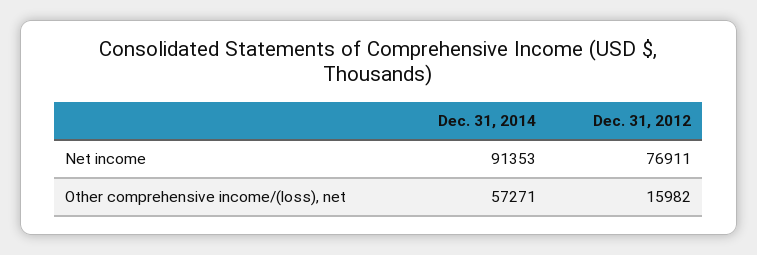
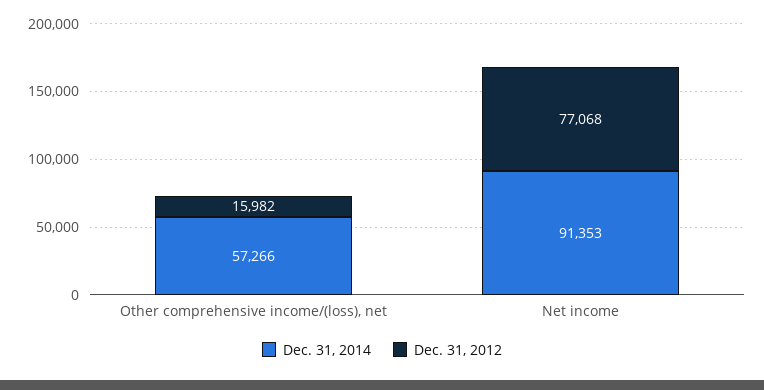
Dec. 31, 2012, Net income: 76911 -> 77068
Dec. 31, 2014, Other comprehensive income/(loss), net: 57271 -> 57266

